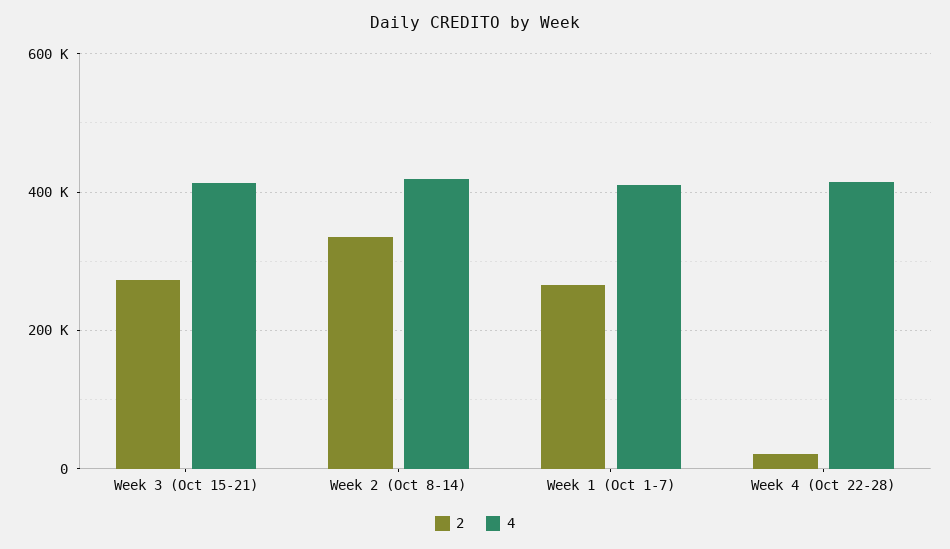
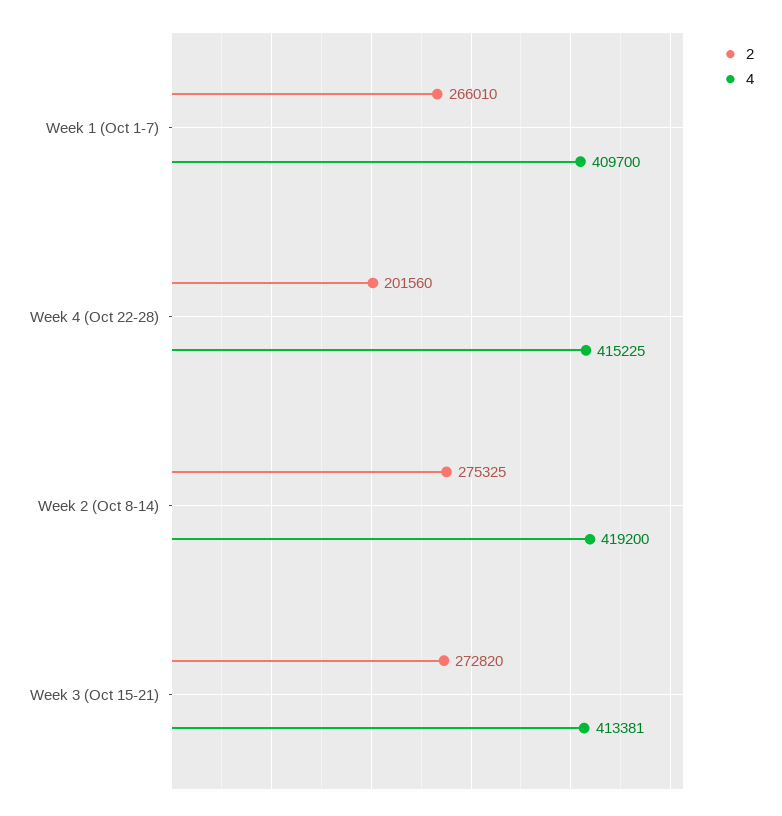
2, Week 2 (Oct 8-14): 340000 -> 275325
2, Week 4 (Oct 22-28): 20000 -> 201560

